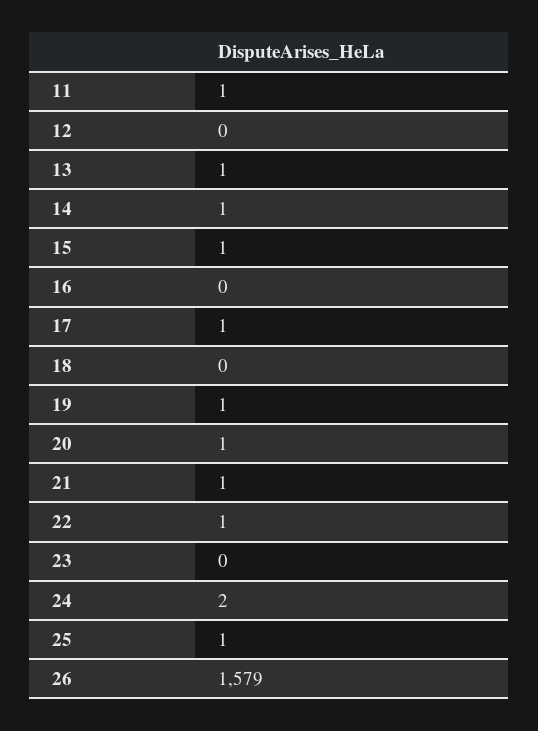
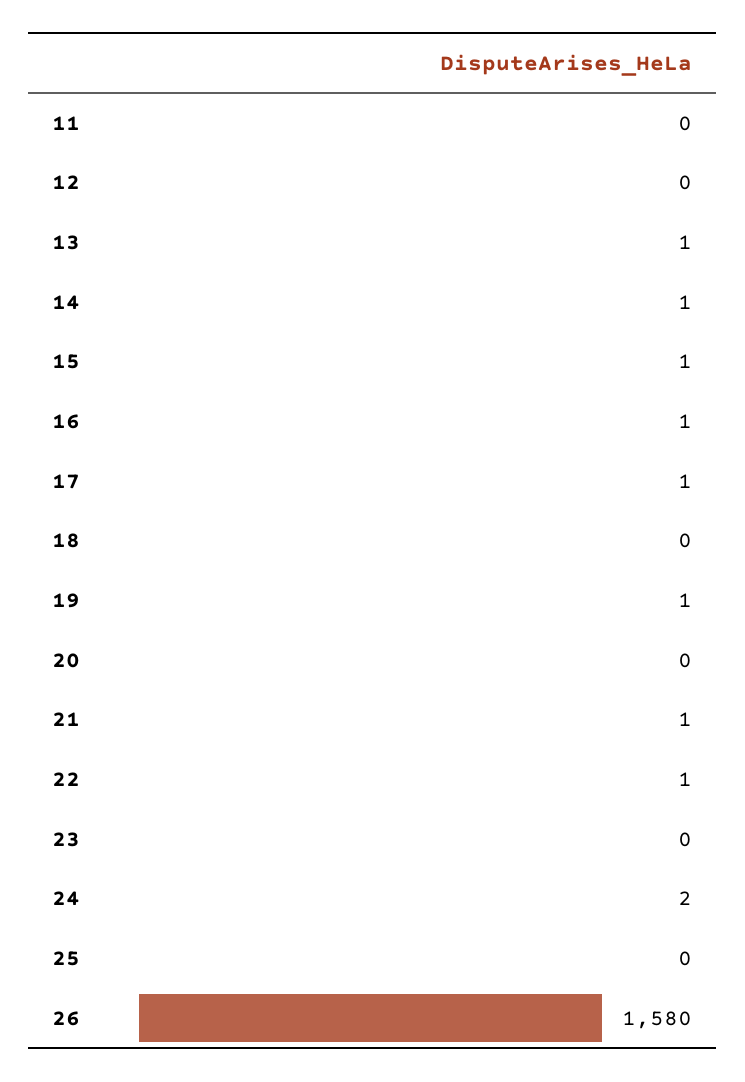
11: 1 -> 0
16: 0 -> 1
20: 1 -> 0
25: 1 -> 0
26: 1579 -> 1580

